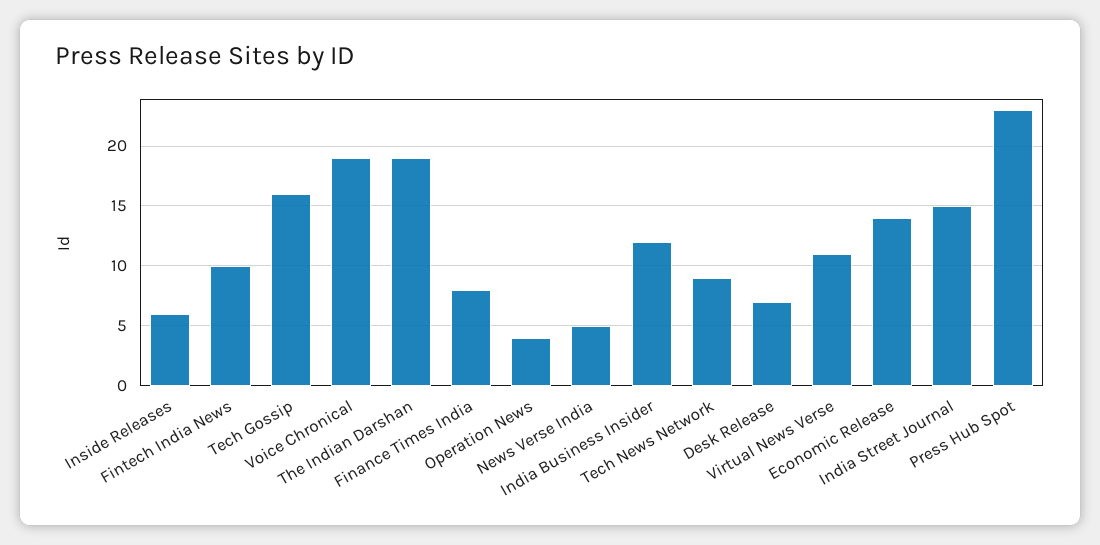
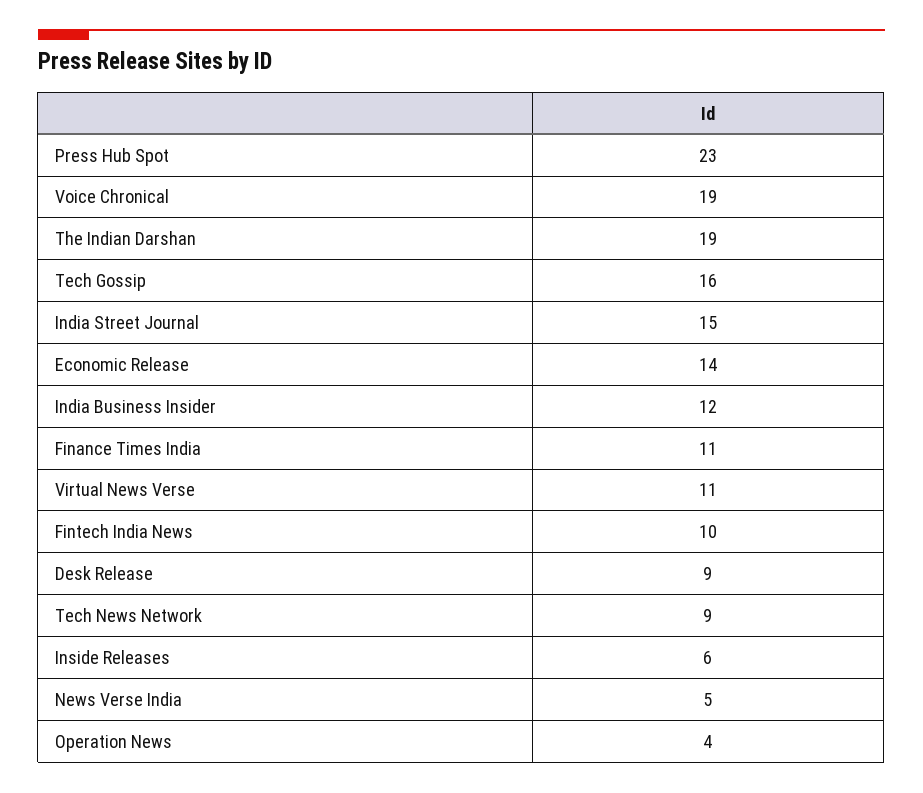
Finance Times India: 8 -> 11
Desk Release: 7 -> 9

